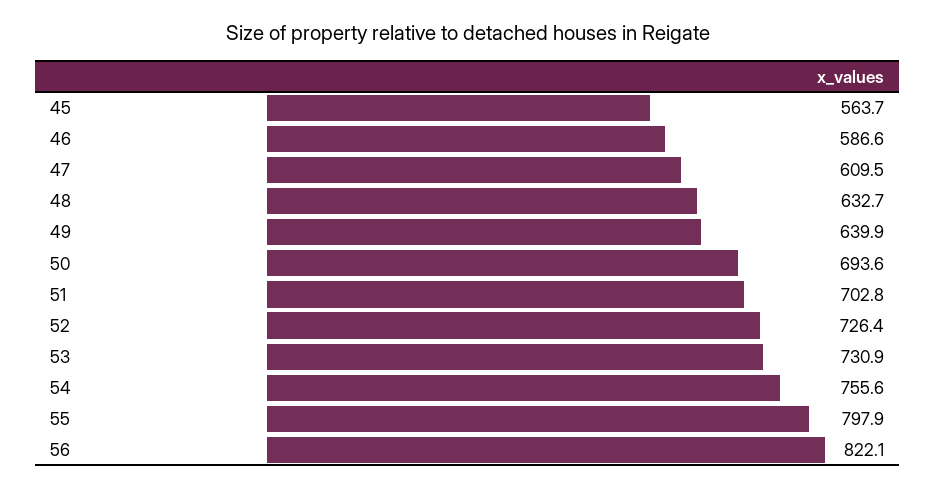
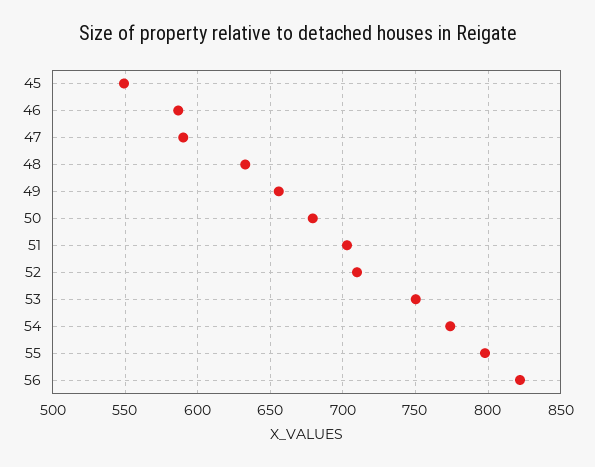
45: 563.7 -> 550
47: 609.5 -> 590
49: 639.9 -> 655
50: 693.6 -> 680
52: 726.4 -> 710
53: 730.9 -> 750
54: 755.6 -> 775

